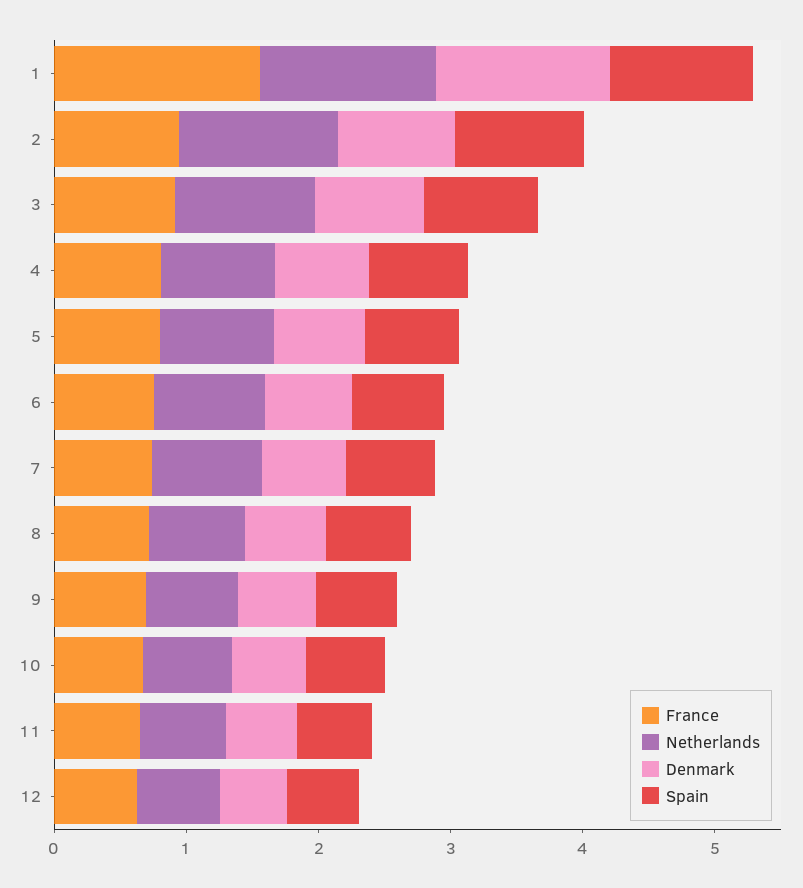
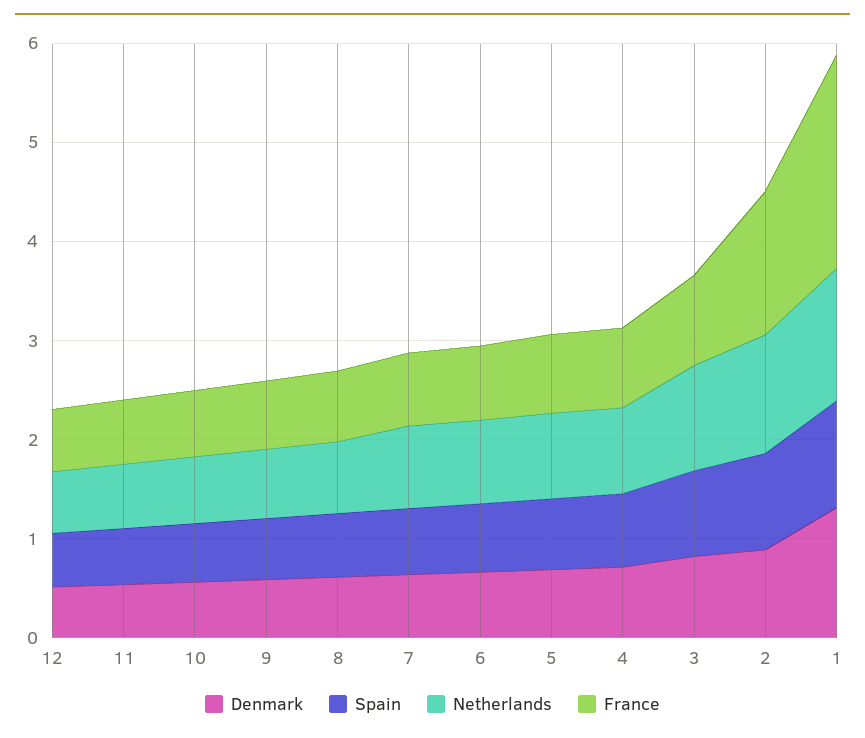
France, 1: 1.6 -> 2.2
France, 2: 1 -> 1.4

